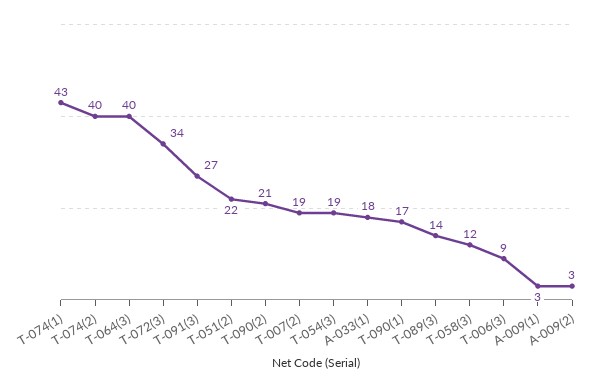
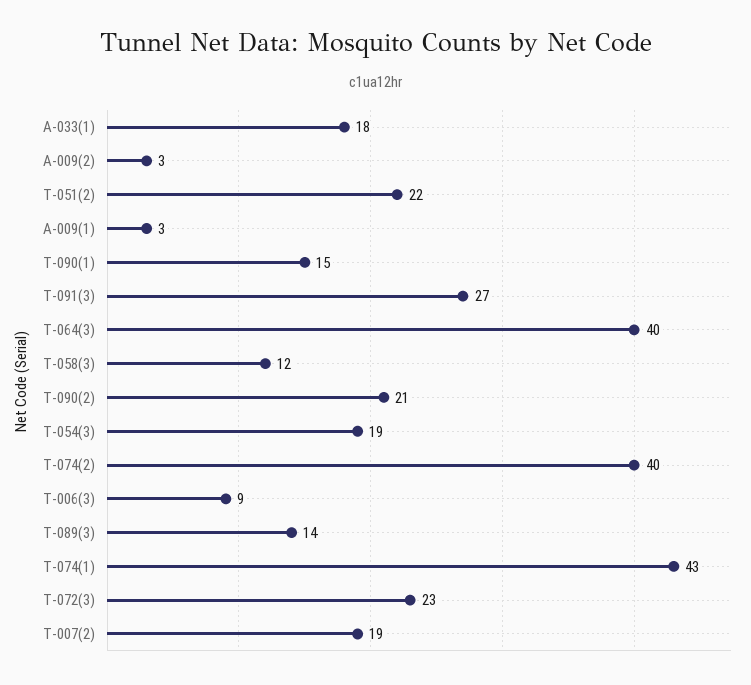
T-072(3): 34 -> 23
T-090(1): 17 -> 15

